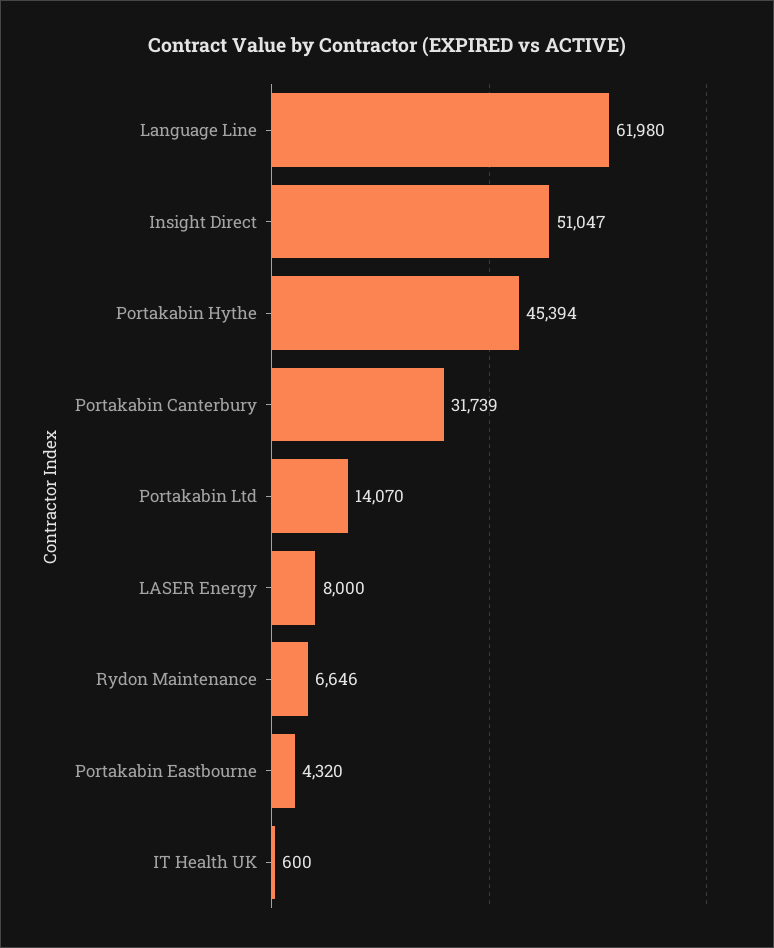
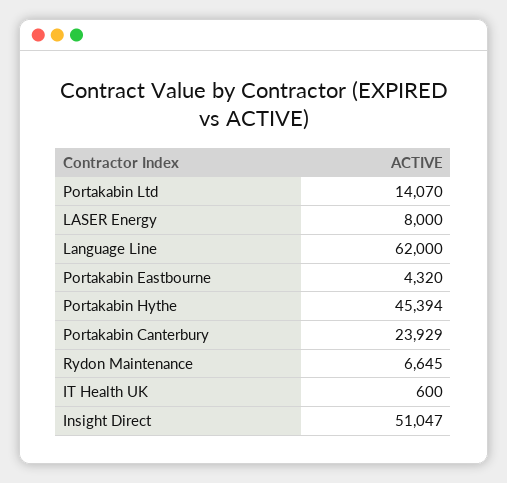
Language Line: 61980 -> 62000
Portakabin Canterbury: 31739 -> 23929
Rydon Maintenance: 6646 -> 6645

